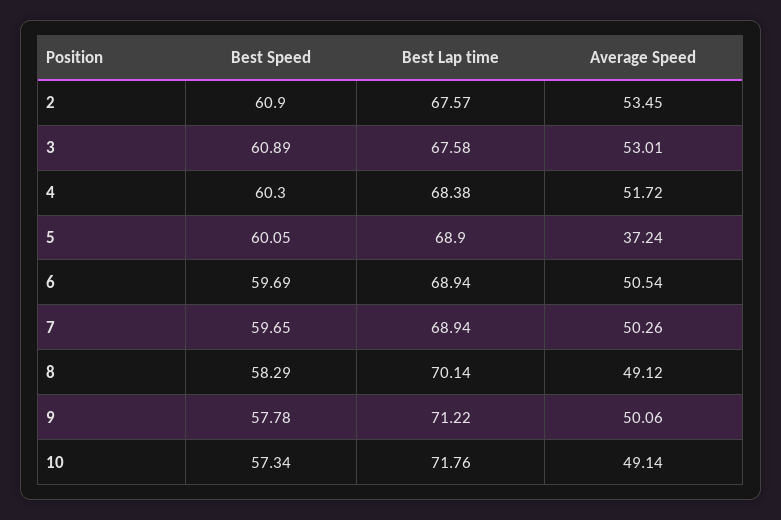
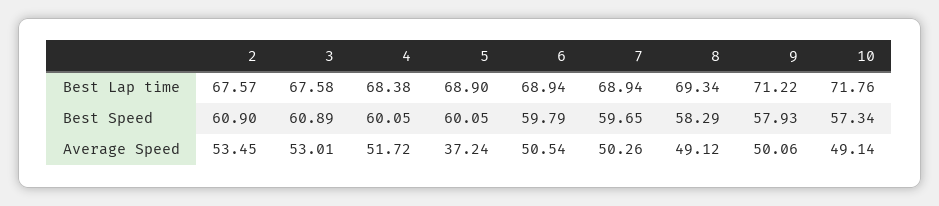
Best Speed, 4: 60.3 -> 60.05
Best Speed, 6: 59.69 -> 59.79
Best Lap time, 8: 70.14 -> 69.34
Best Speed, 9: 57.78 -> 57.93

